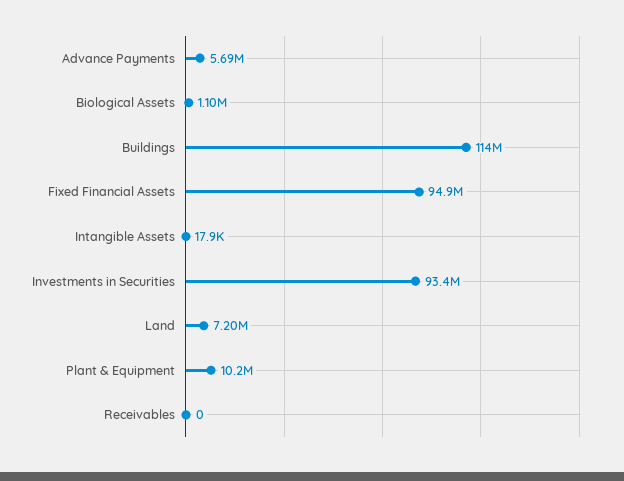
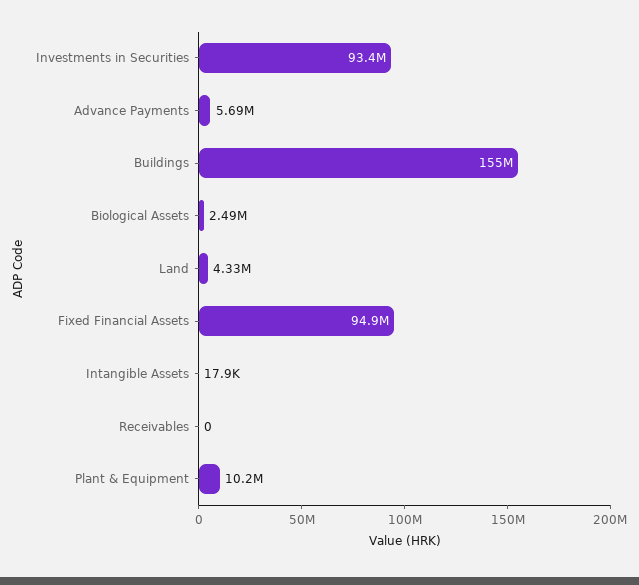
Biological Assets: 1100000 -> 2490000
Buildings: 114000000 -> 155000000
Land: 7200000 -> 4330000

